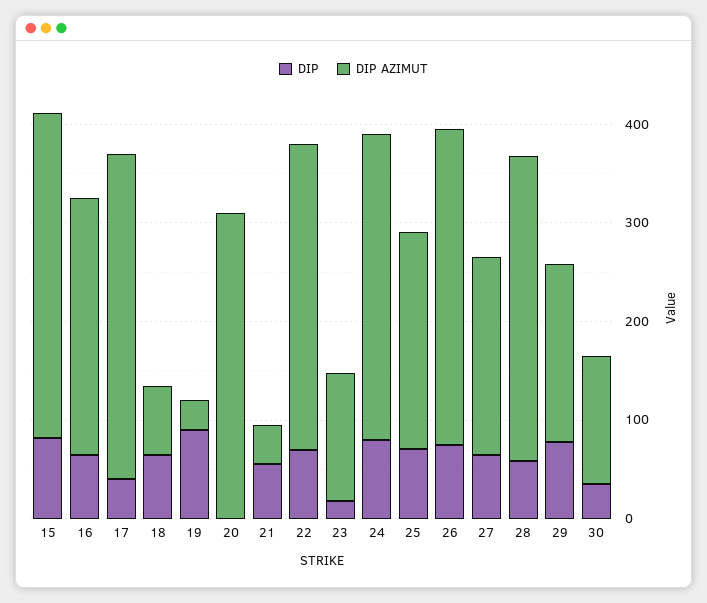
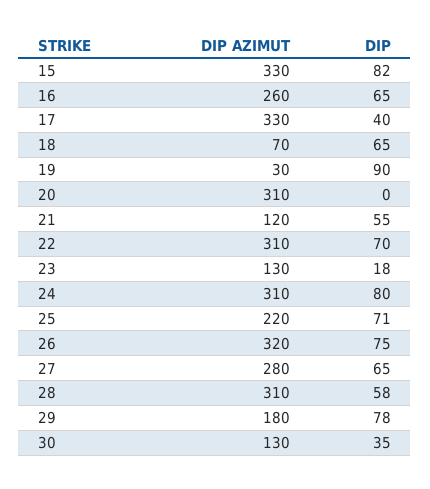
DIP AZIMUT, 21: 40 -> 120
DIP AZIMUT, 27: 200 -> 280

